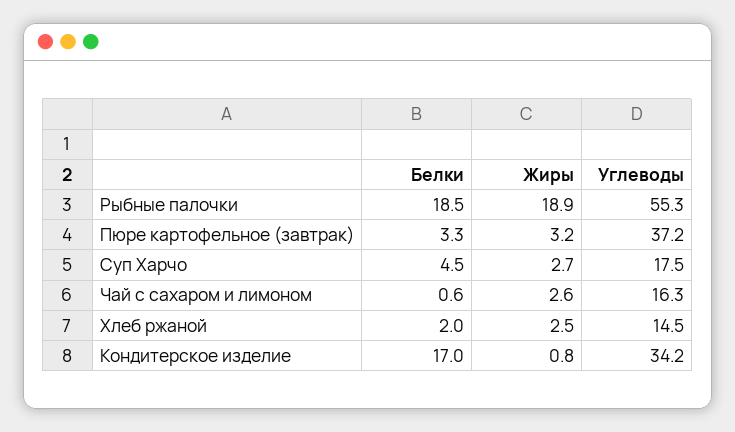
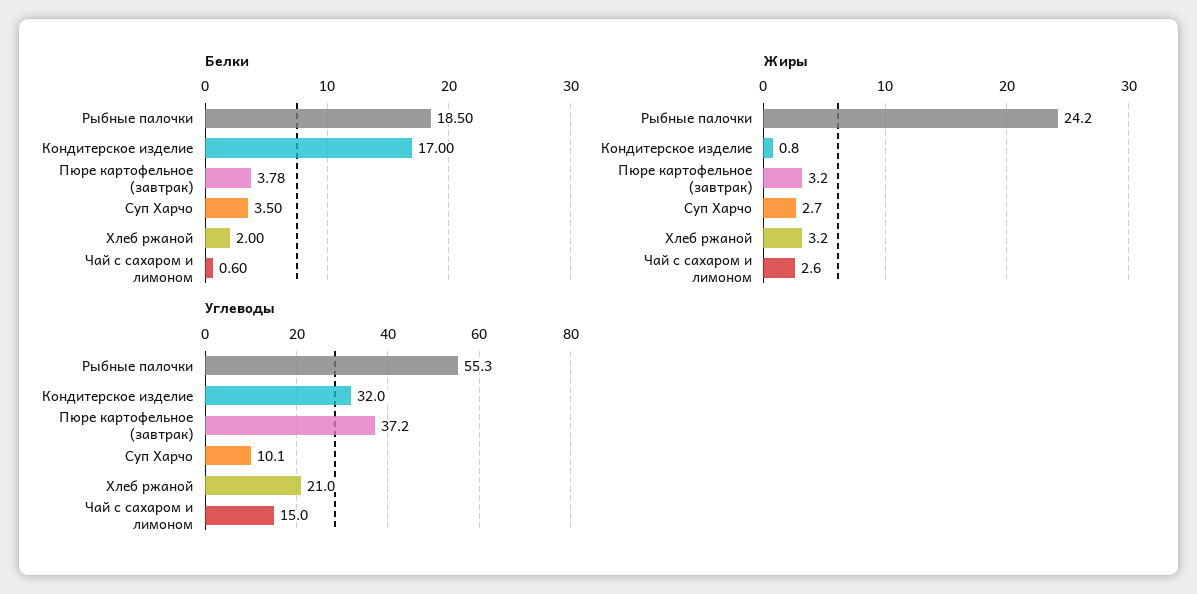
Жиры, Рыбные палочки: 18.9 -> 24.2
Белки, Пюре картофельное (завтрак): 3.3 -> 3.78
Белки, Суп Харчо: 4.5 -> 3.5
Углеводы, Суп Харчо: 17.5 -> 10.1
Углеводы, Чай с сахаром и лимоном: 16.3 -> 15
Жиры, Хлеб ржаной: 2.5 -> 3.2
Углеводы, Хлеб ржаной: 14.5 -> 21
Углеводы, Кондитерское изделие: 34.2 -> 32

